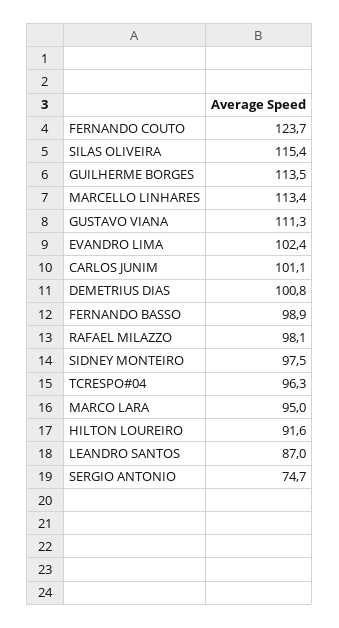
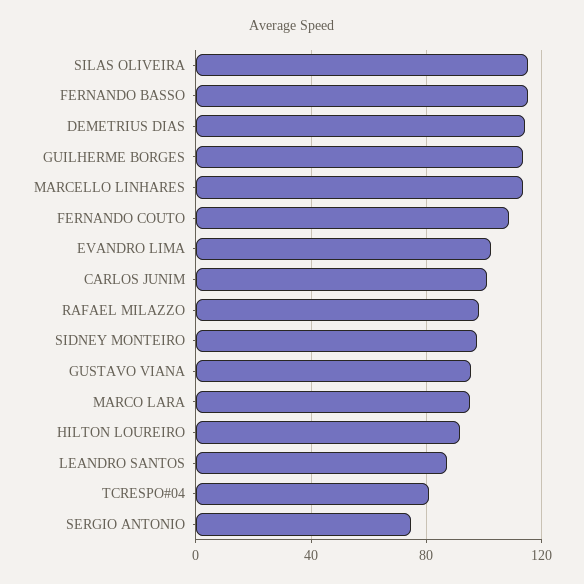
FERNANDO COUTO: 123.7 -> 110
GUSTAVO VIANA: 111.3 -> 95
DEMETRIUS DIAS: 100.8 -> 115
FERNANDO BASSO: 98.9 -> 115
TCRESPO#04: 96.3 -> 80

